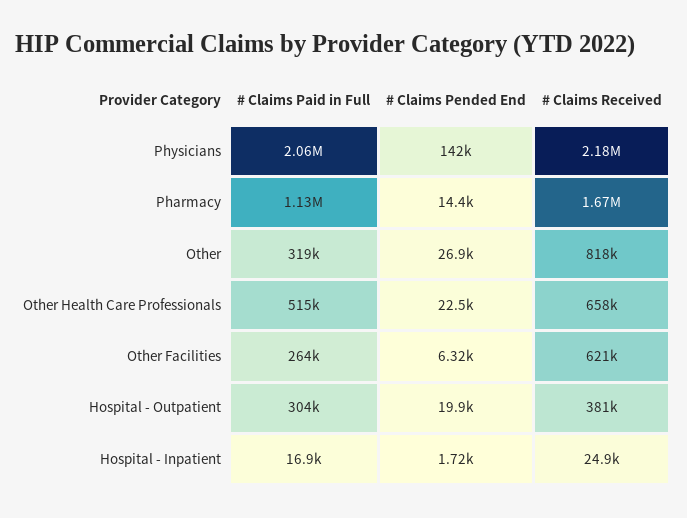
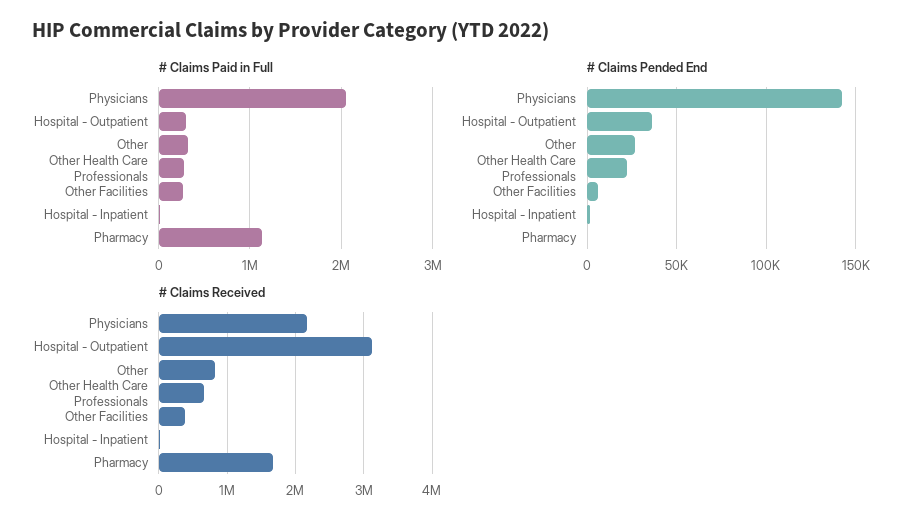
# Claims Pended End, Pharmacy: 14400 -> 0
# Claims Paid in Full, Other Health Care Professionals: 515000 -> 300000
# Claims Received, Other Facilities: 621000 -> 400000
# Claims Pended End, Hospital - Outpatient: 19900 -> 35000
# Claims Received, Hospital - Outpatient: 381000 -> 3100000

